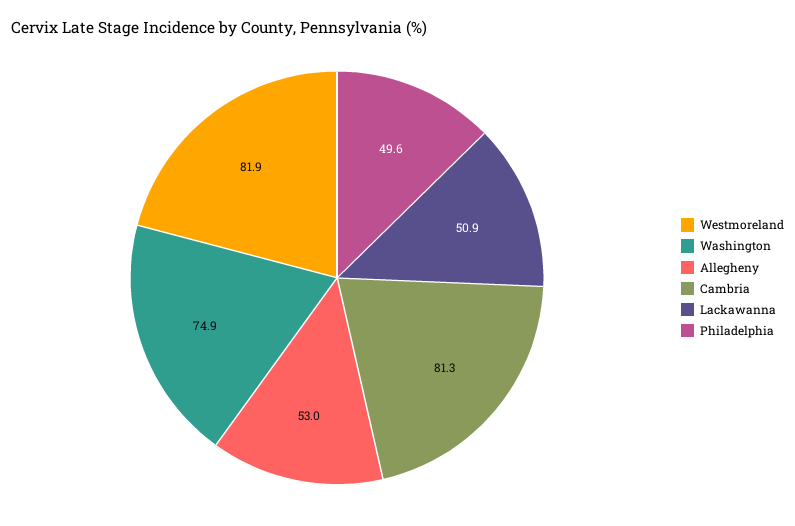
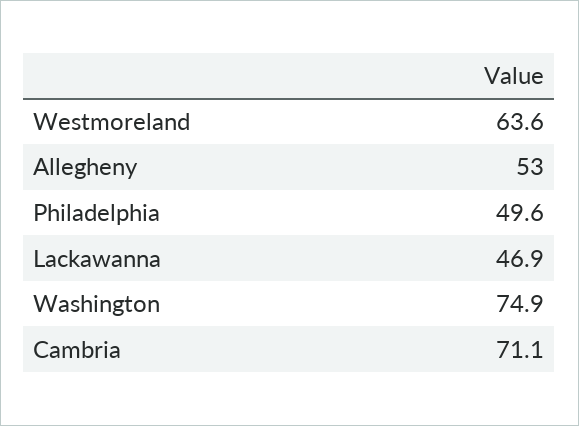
Westmoreland: 81.9 -> 63.6
Cambria: 81.3 -> 71.1
Lackawanna: 50.9 -> 46.9

